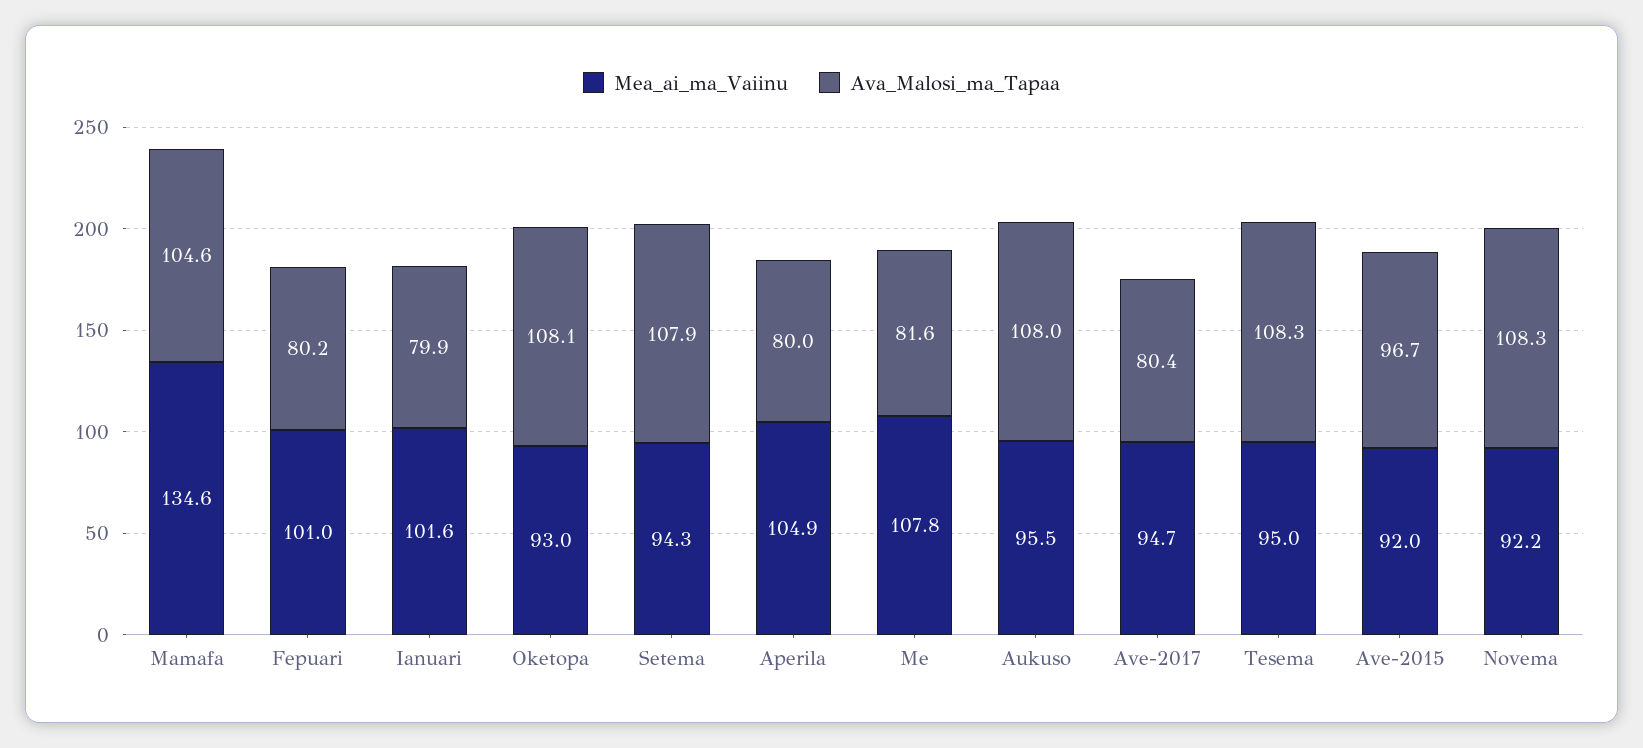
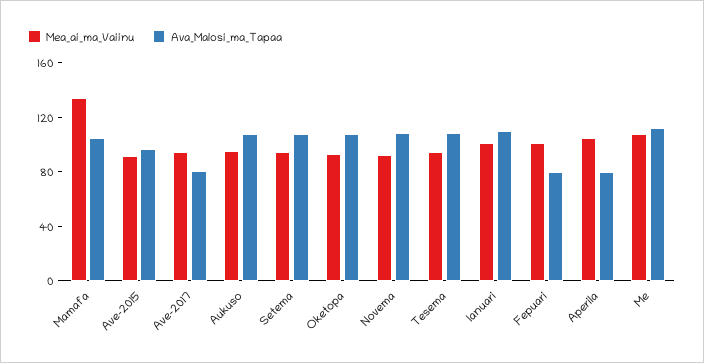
Ava_Malosi_ma_Tapaa, Ianuari: 79.9 -> 110
Ava_Malosi_ma_Tapaa, Me: 81.6 -> 110

